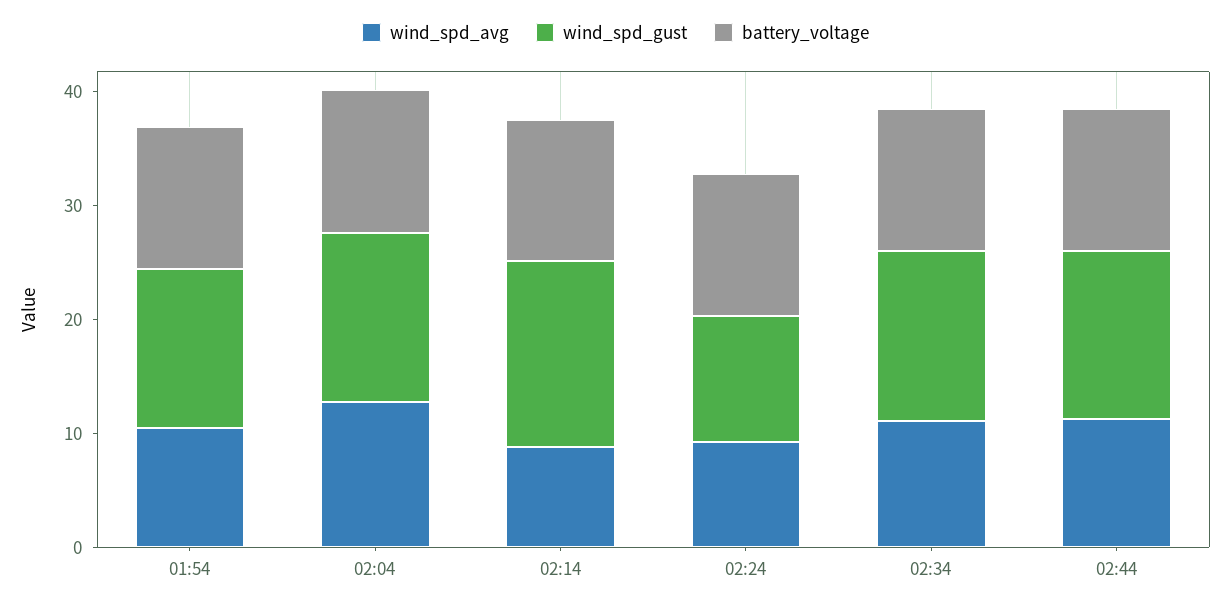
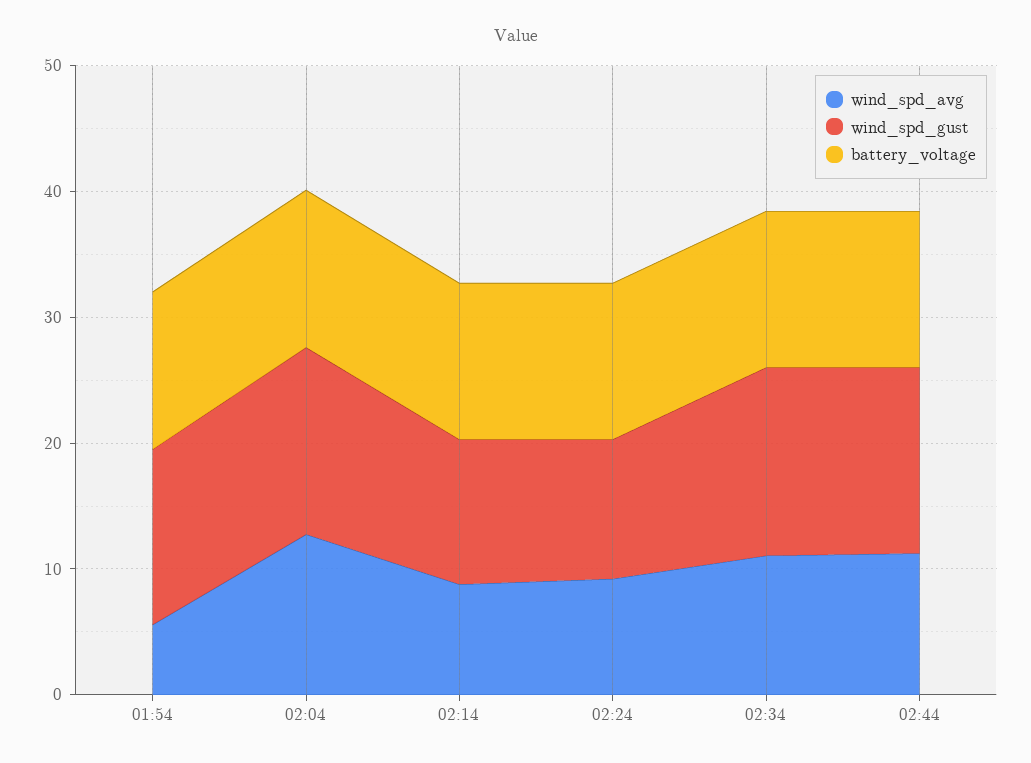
wind_spd_avg, 01:54: 10 -> 6
wind_spd_gust, 02:14: 16 -> 12

